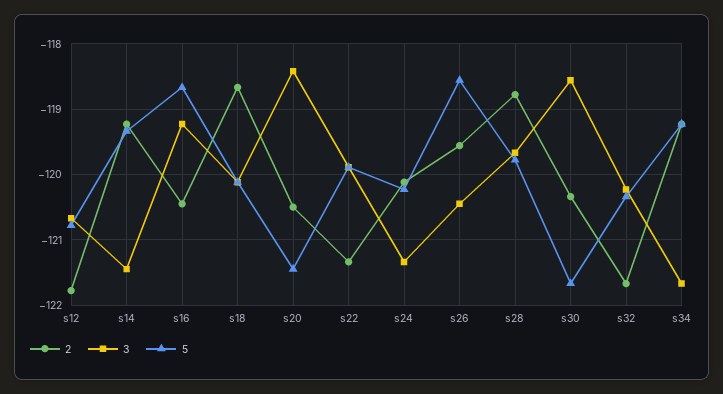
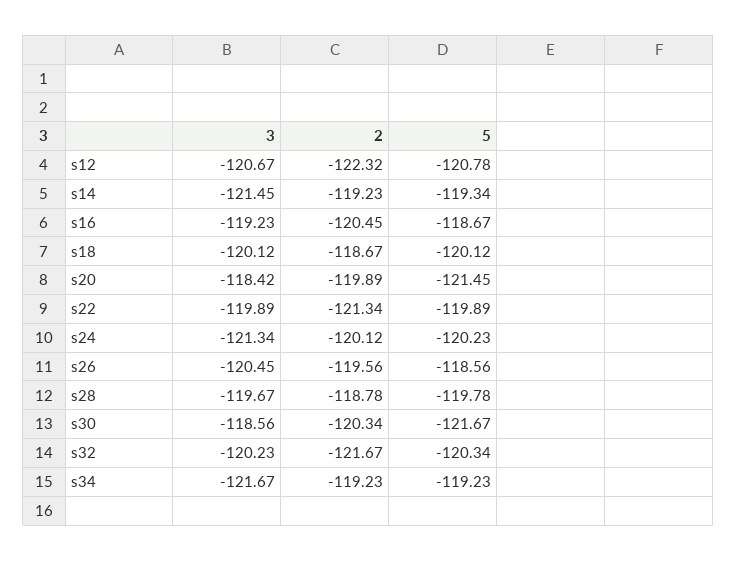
2, s12: -121.8 -> -122.32
2, s20: -120.5 -> -119.89

